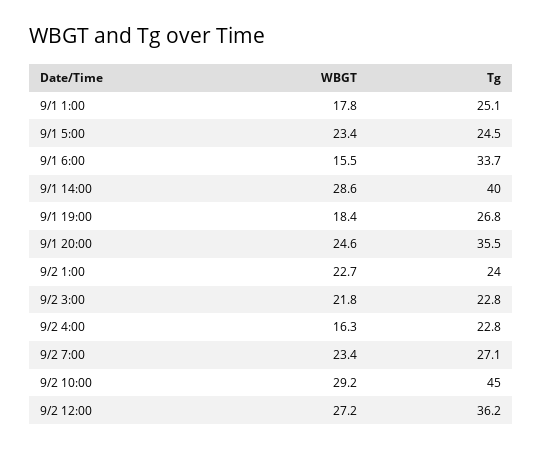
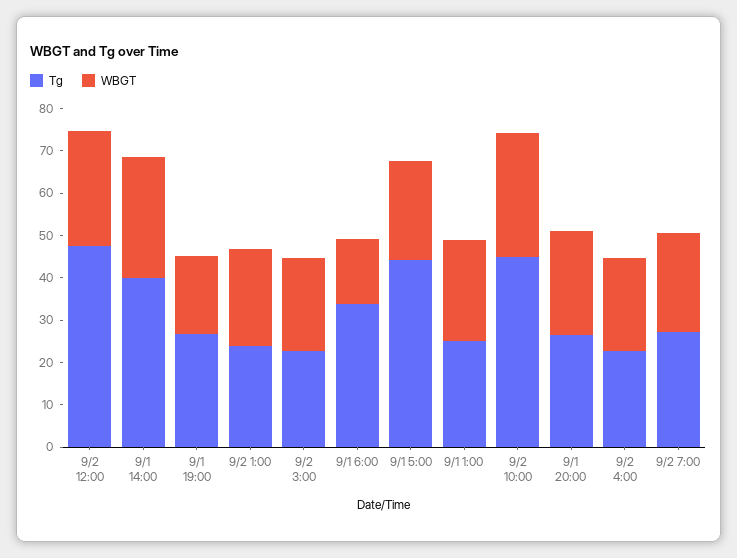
WBGT, 9/1 1:00: 17.8 -> 24
Tg, 9/1 5:00: 24.5 -> 44
Tg, 9/1 20:00: 35.5 -> 26
WBGT, 9/2 4:00: 16.3 -> 22
Tg, 9/2 12:00: 36.2 -> 48

